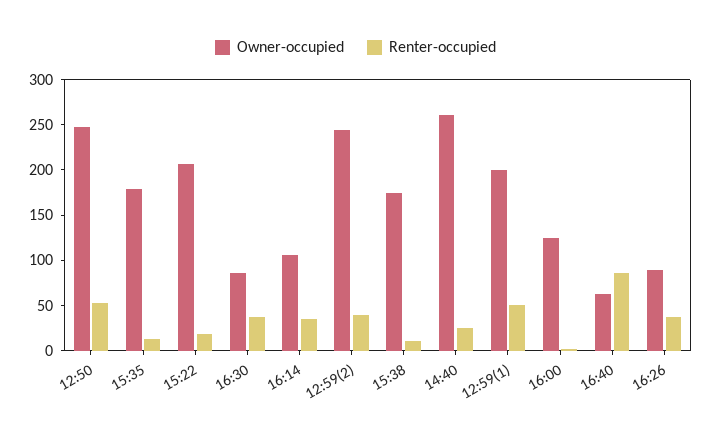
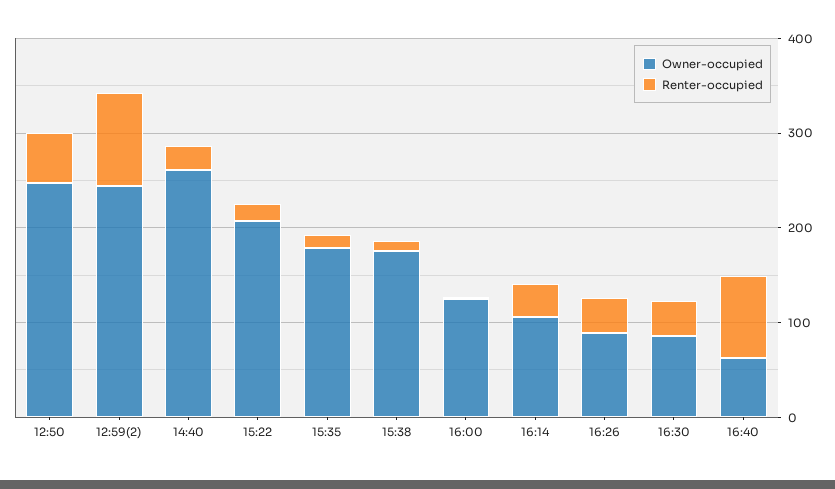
Renter-occupied, 12:59(2): 40 -> 100
Owner-occupied, 12:59(1): 200 -> none
Renter-occupied, 12:59(1): 50 -> none

